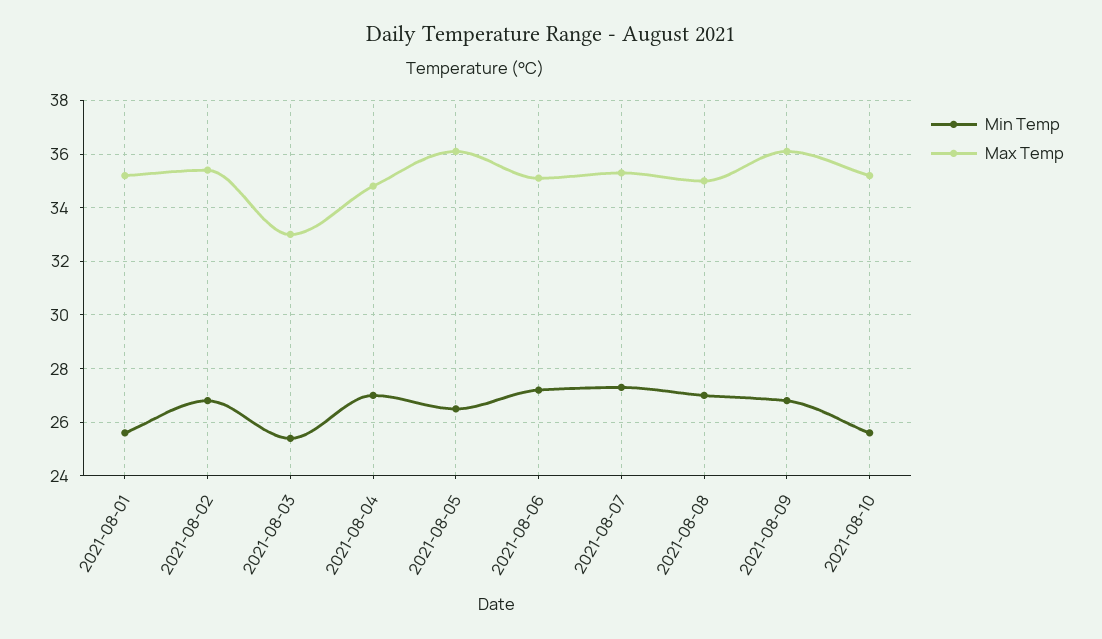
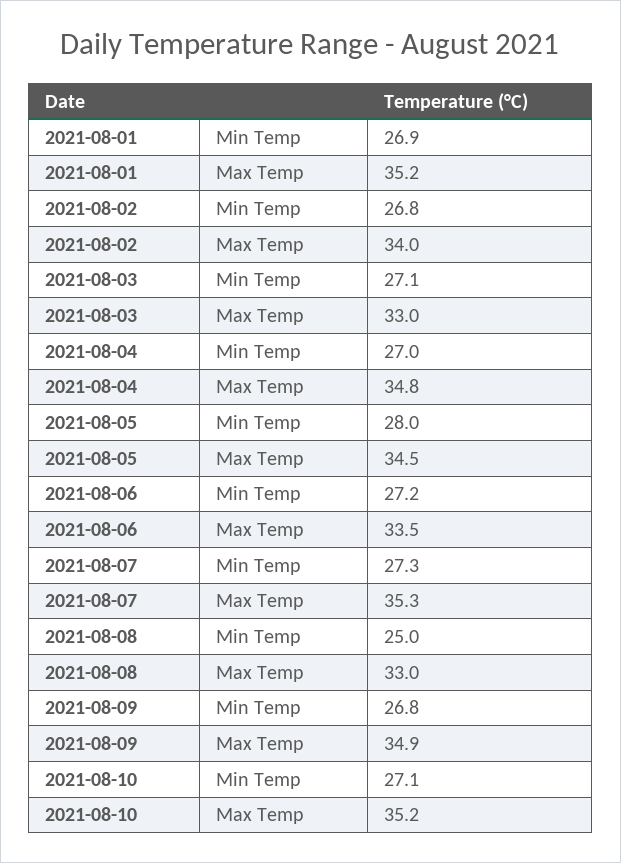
Min Temp, 2021-08-01: 25.5 -> 26.9
Max Temp, 2021-08-02: 35.5 -> 34
Min Temp, 2021-08-03: 25.5 -> 27.1
Min Temp, 2021-08-05: 26.5 -> 28
Max Temp, 2021-08-05: 36 -> 34.5
Max Temp, 2021-08-06: 35 -> 33.5
Min Temp, 2021-08-08: 27 -> 25
Max Temp, 2021-08-08: 35 -> 33
Max Temp, 2021-08-09: 36 -> 34.9
Min Temp, 2021-08-10: 25.5 -> 27.1

